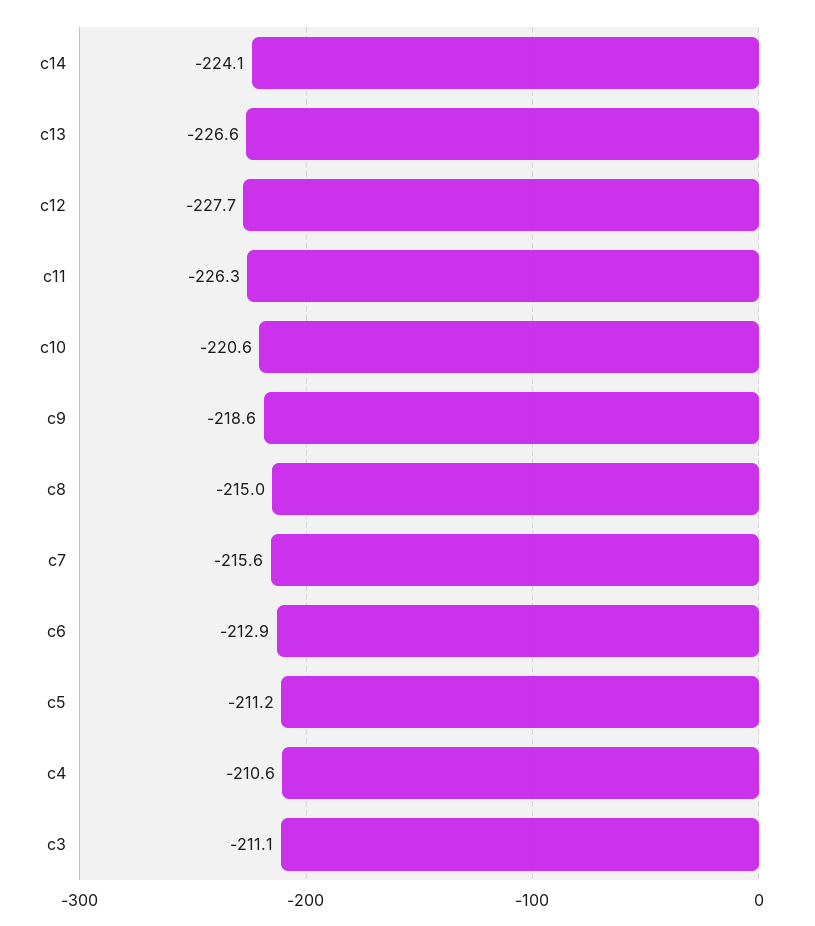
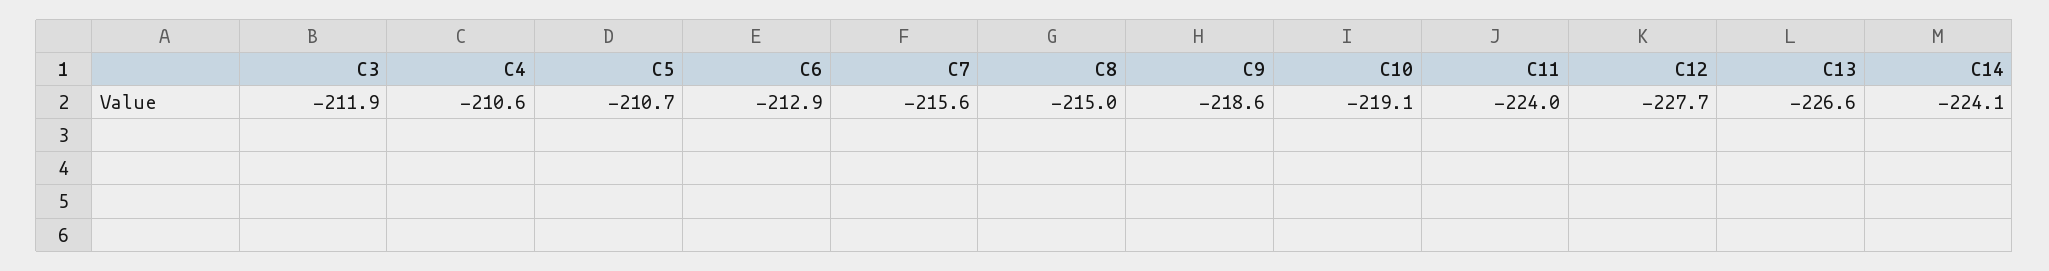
c11: -226.3 -> -224
c10: -220.6 -> -219.1
c5: -211.2 -> -210.7
c3: -211.1 -> -211.9

